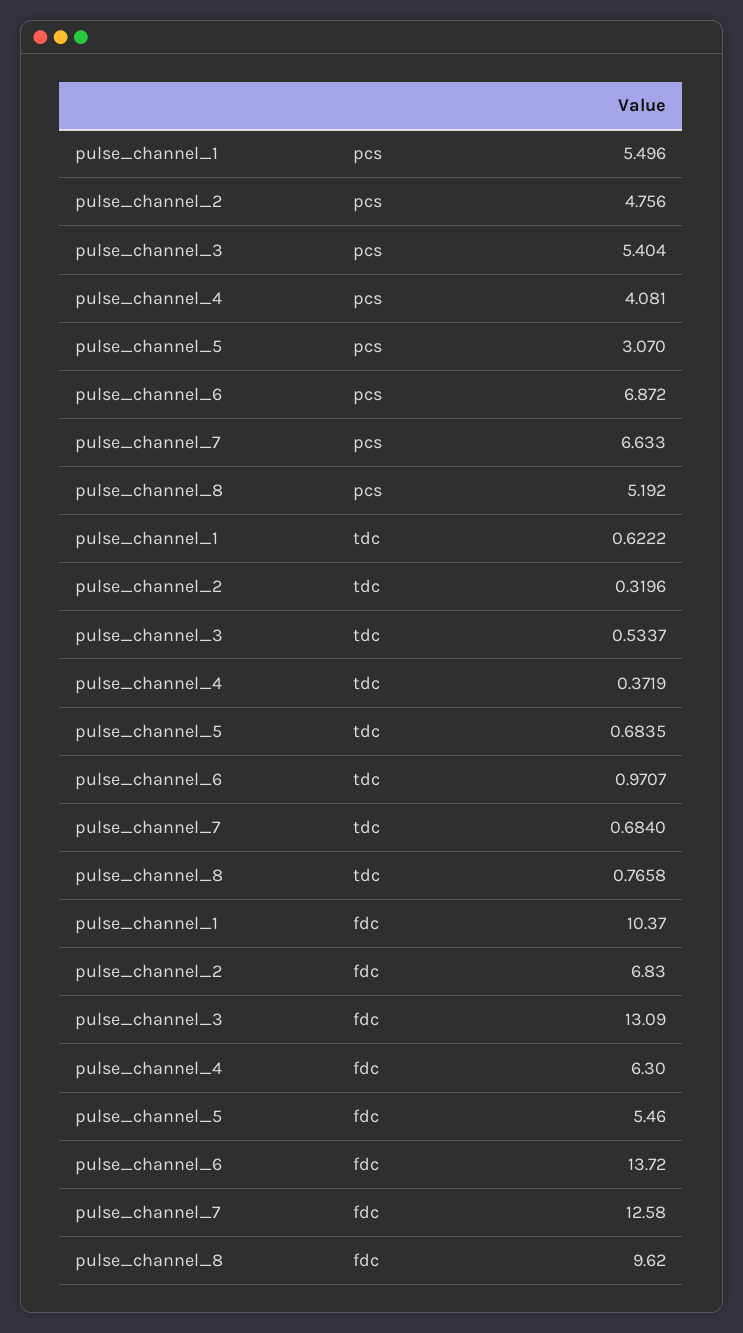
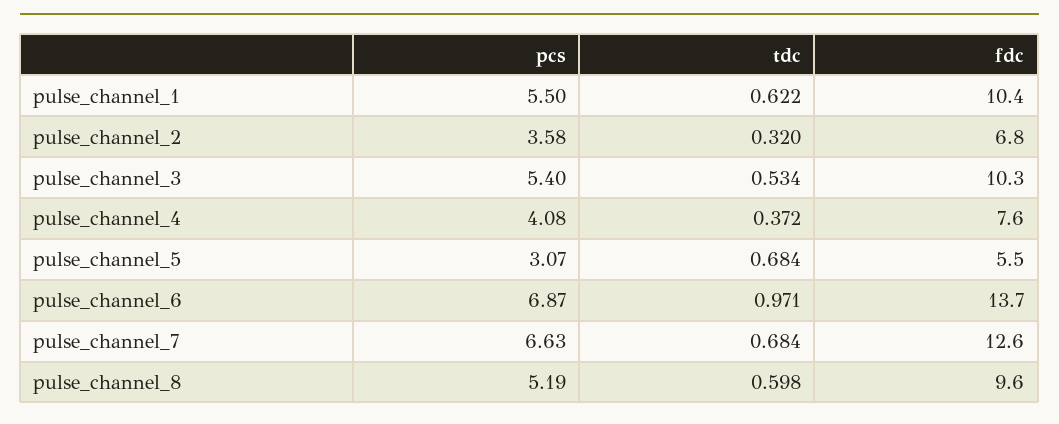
pulse_channel_2, pcs: 4.756 -> 3.58
pulse_channel_8, tdc: 0.7658 -> 0.598
pulse_channel_3, fdc: 13.09 -> 10.3
pulse_channel_4, fdc: 6.3 -> 7.6

